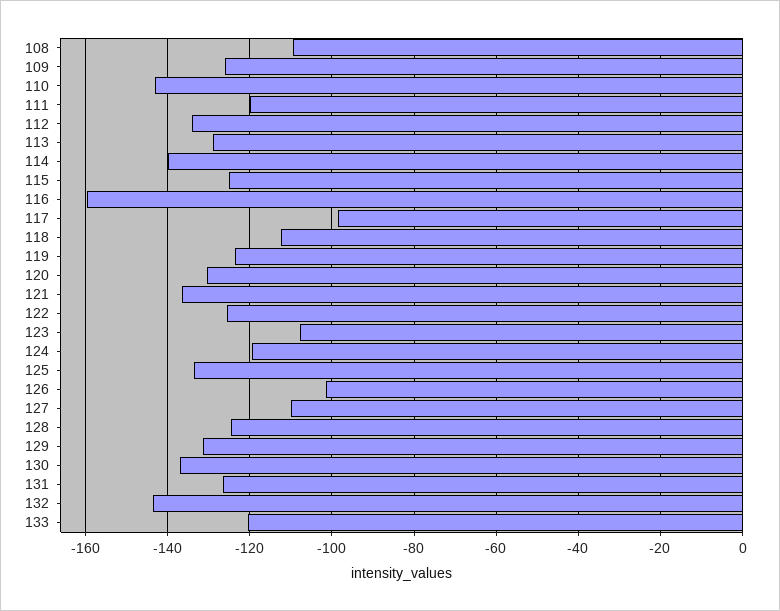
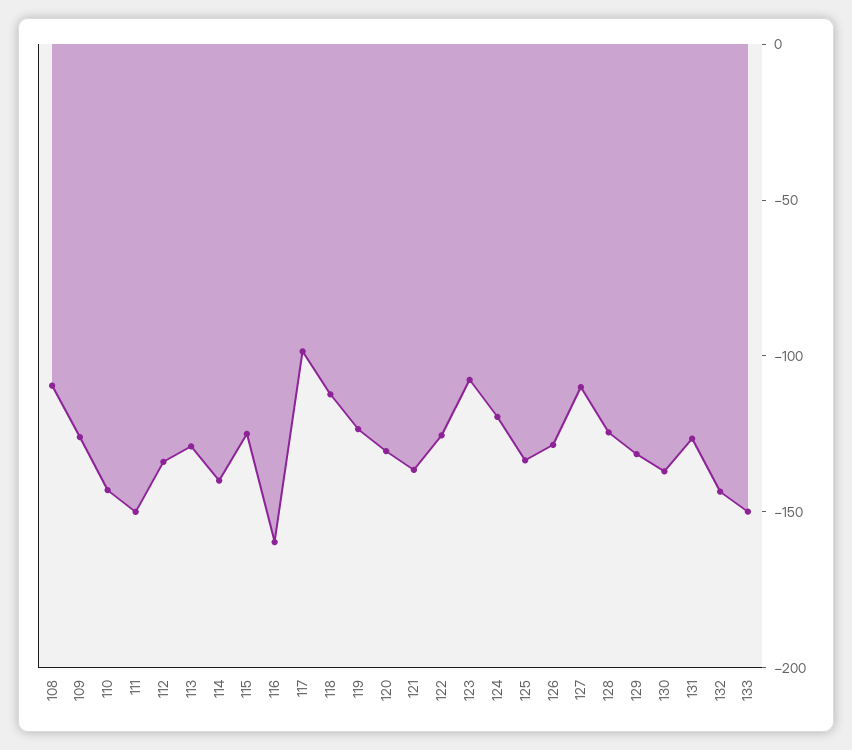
111: -120 -> -150
126: -102 -> -130
133: -120 -> -150

